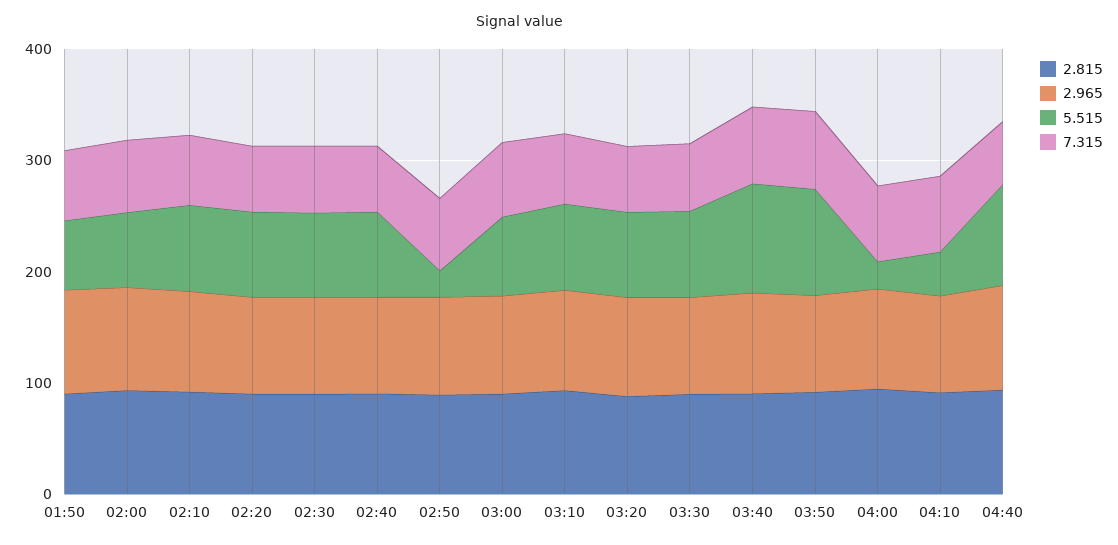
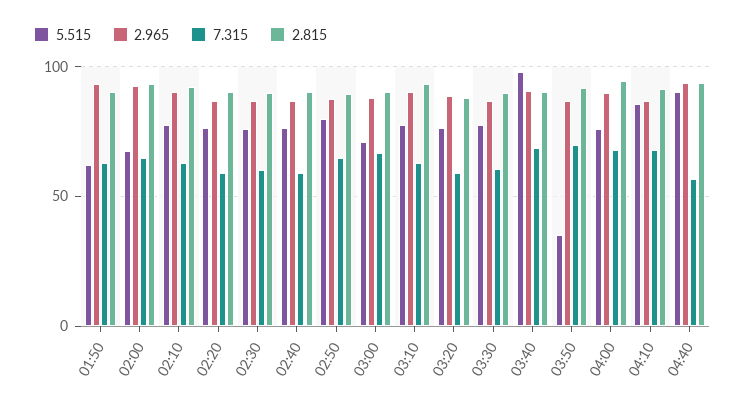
5.515, 02:50: 20 -> 80
5.515, 03:50: 100 -> 35
5.515, 04:00: 20 -> 75
5.515, 04:10: 40 -> 85

